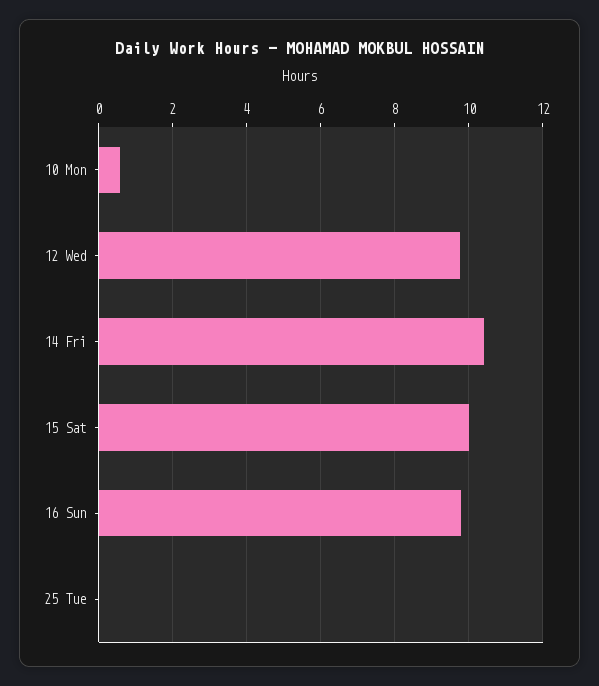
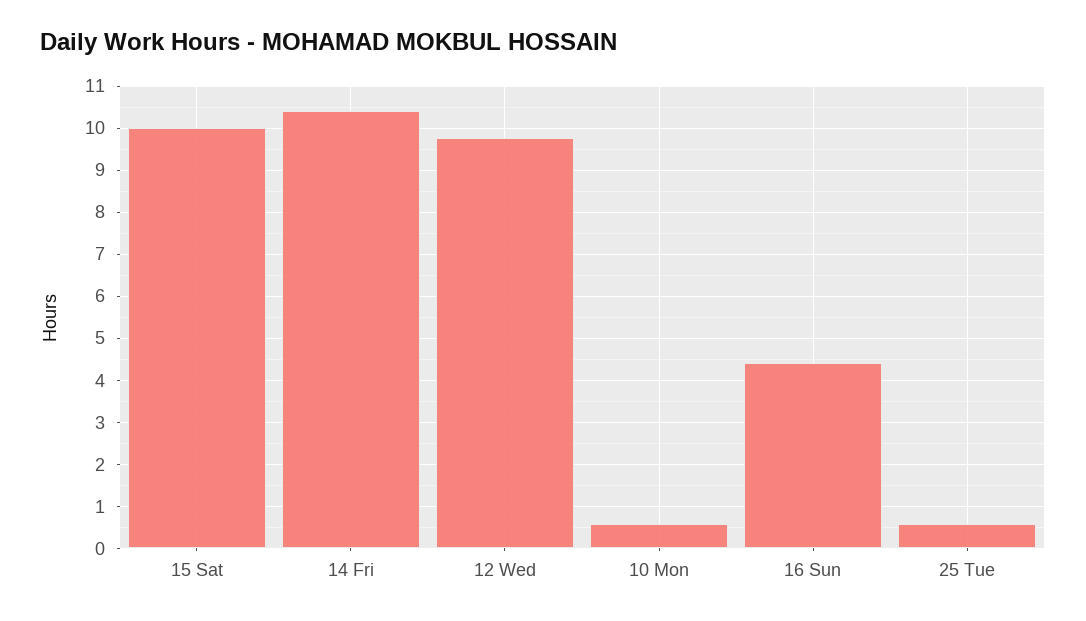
16 Sun: 9.8 -> 4.4
25 Tue: 0 -> 0.6

